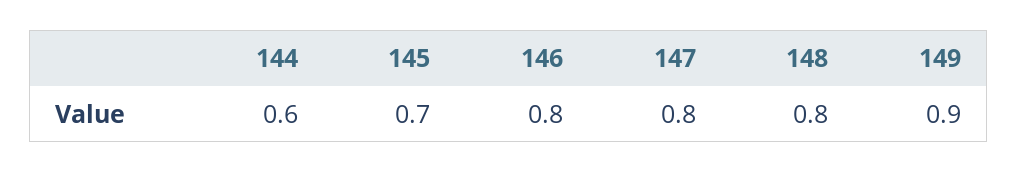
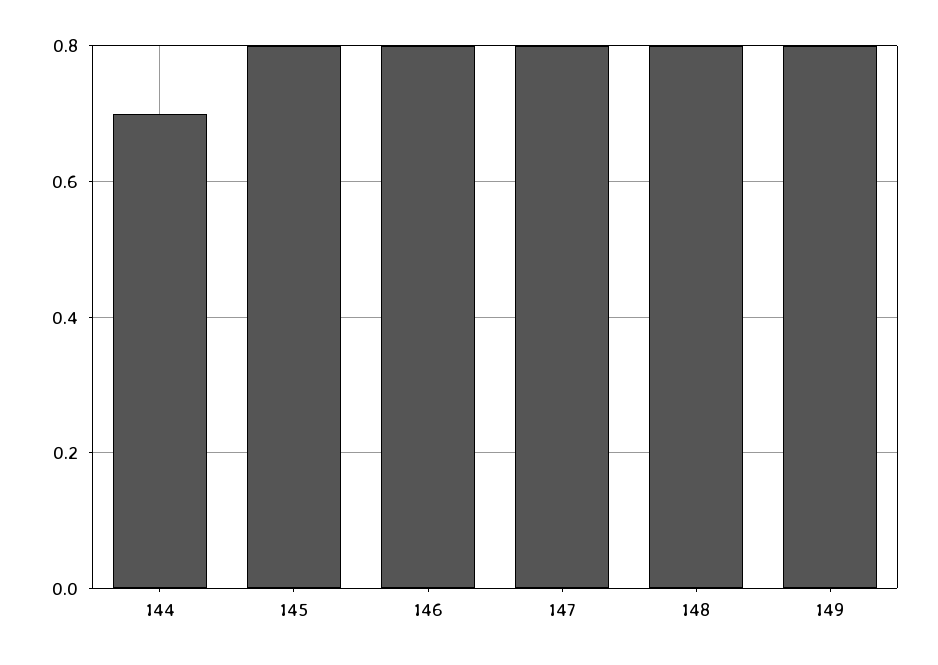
144: 0.6 -> 0.7
145: 0.7 -> 0.8
149: 0.9 -> 0.8

